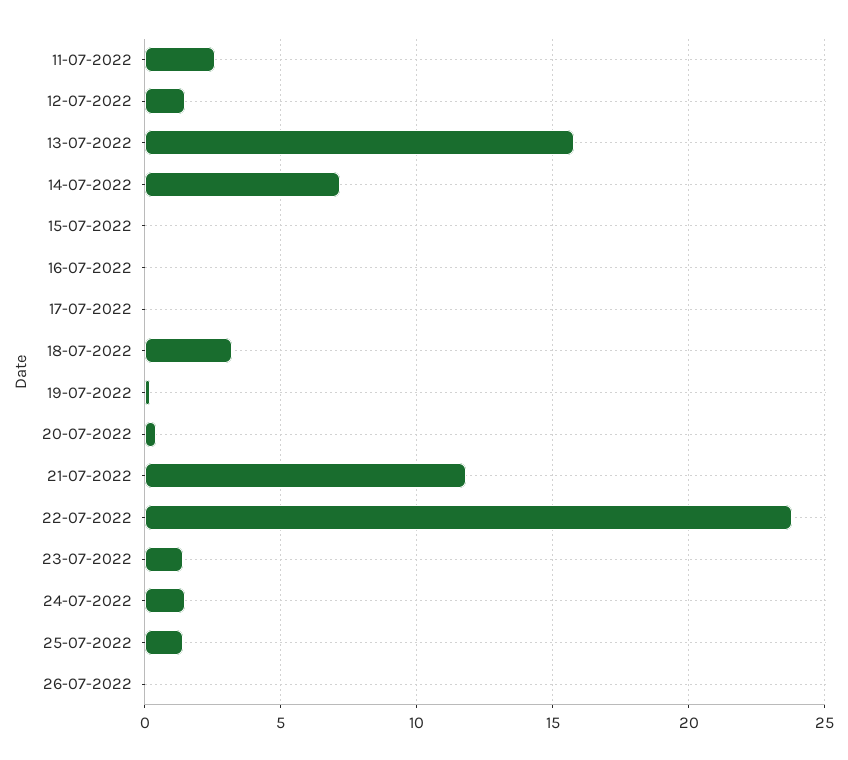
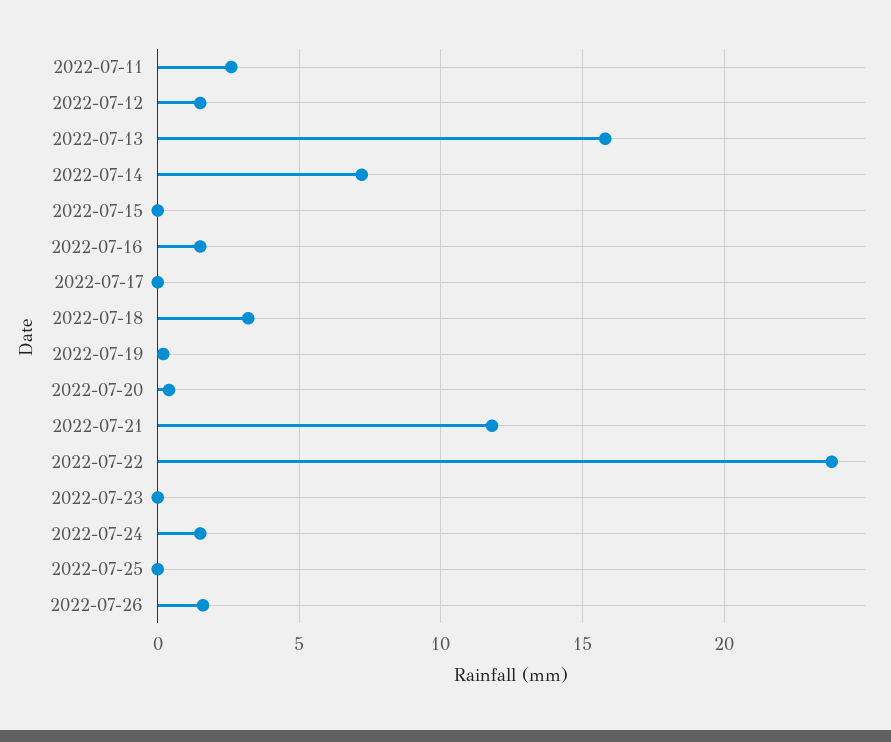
16-07-2022: 0 -> 1.5
23-07-2022: 1.5 -> 0
25-07-2022: 1.5 -> 0
26-07-2022: 0 -> 1.5

